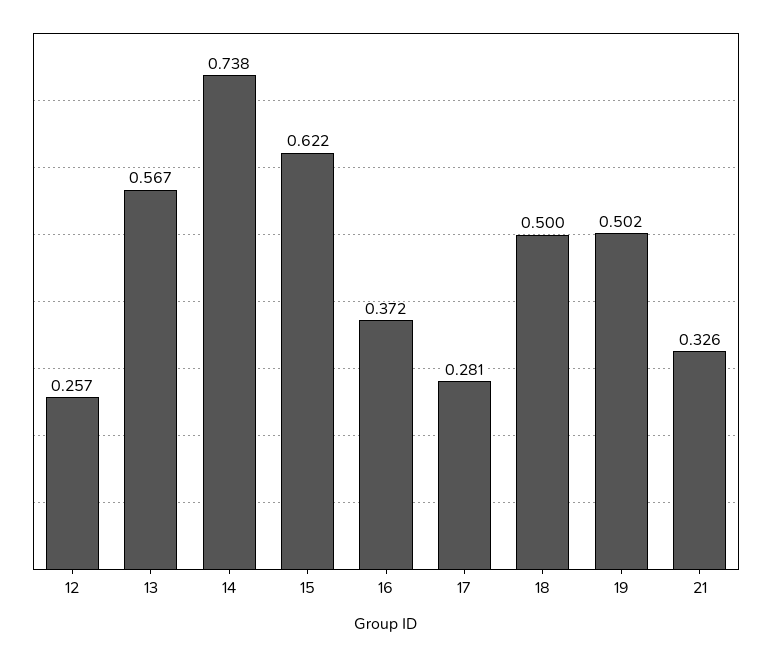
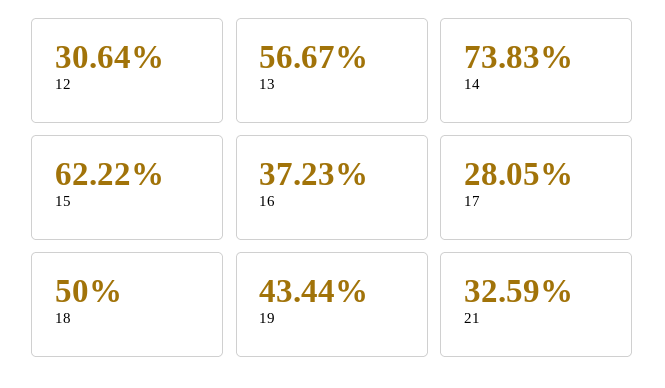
12: 0.257 -> 0.3064
19: 0.502 -> 0.4344

